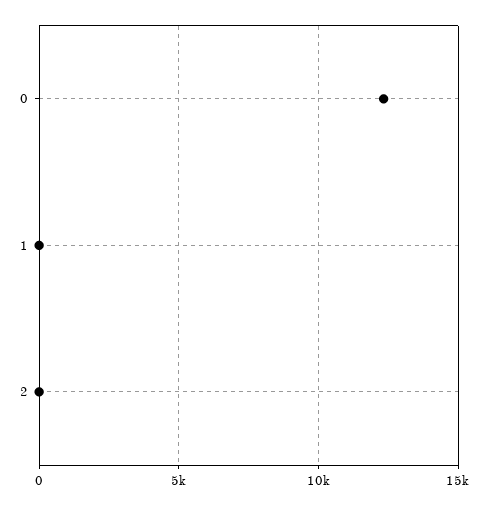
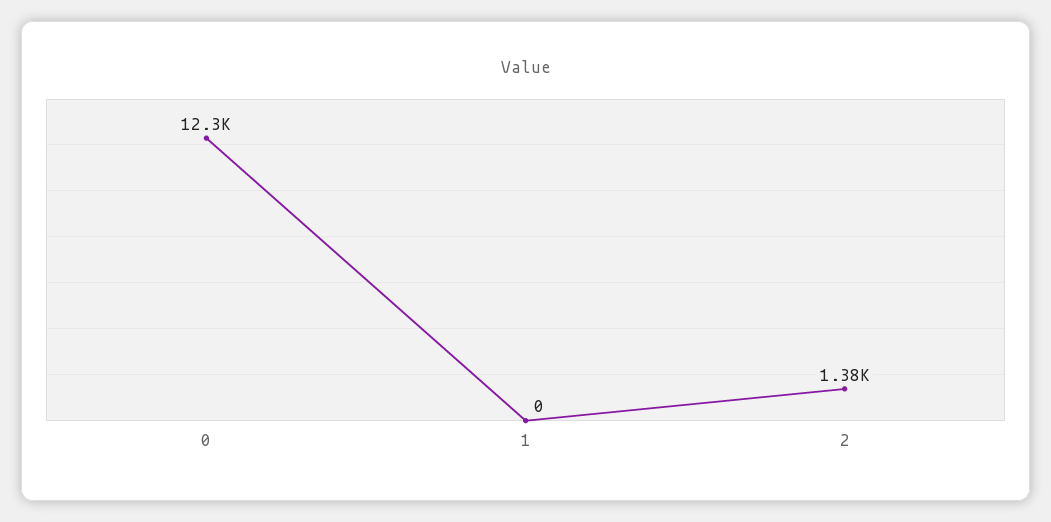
2: 0 -> 1380

